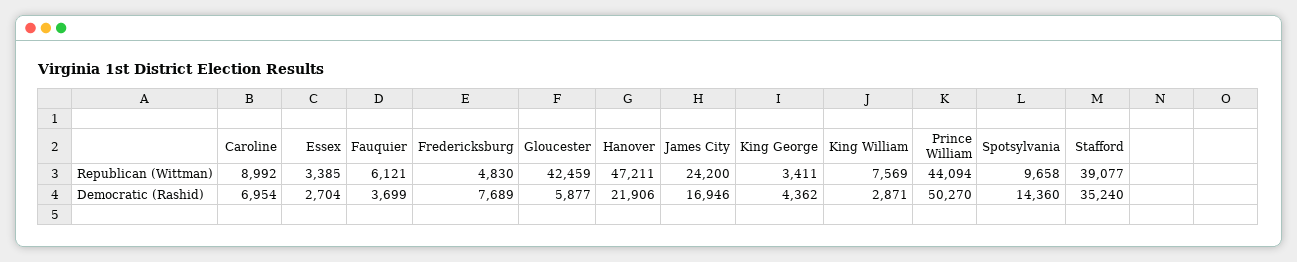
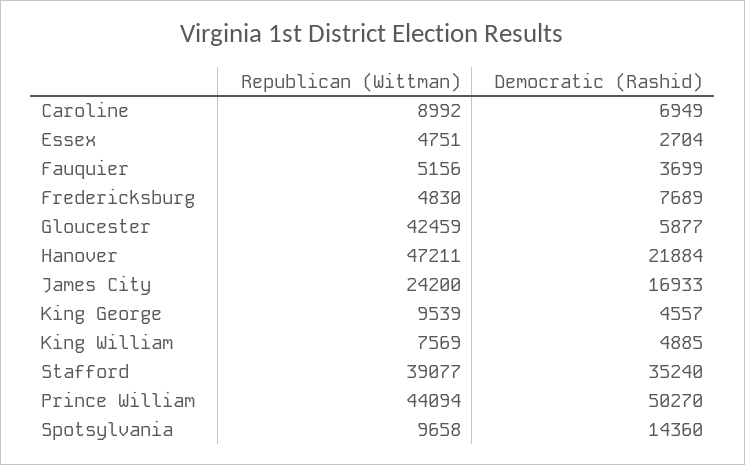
Essex, Republican (Wittman): 3385 -> 4751
Fauquier, Republican (Wittman): 6121 -> 5156
King George, Republican (Wittman): 3411 -> 9539
Caroline, Democratic (Rashid): 6954 -> 6949
Hanover, Democratic (Rashid): 21906 -> 21884
James City, Democratic (Rashid): 16946 -> 16933
King George, Democratic (Rashid): 4362 -> 4557
King William, Democratic (Rashid): 2871 -> 4885

